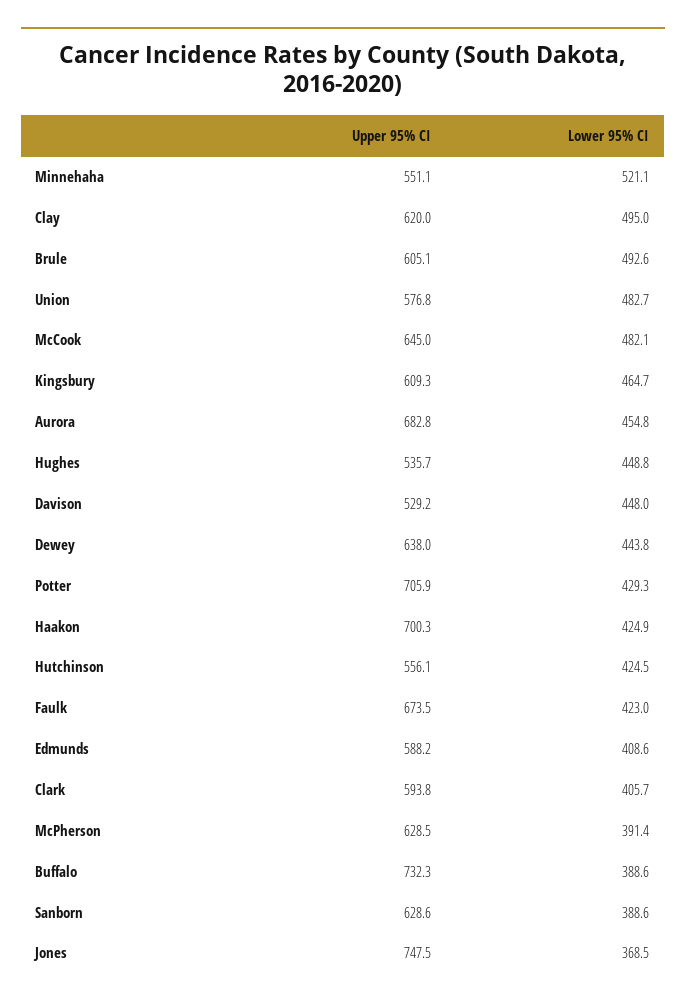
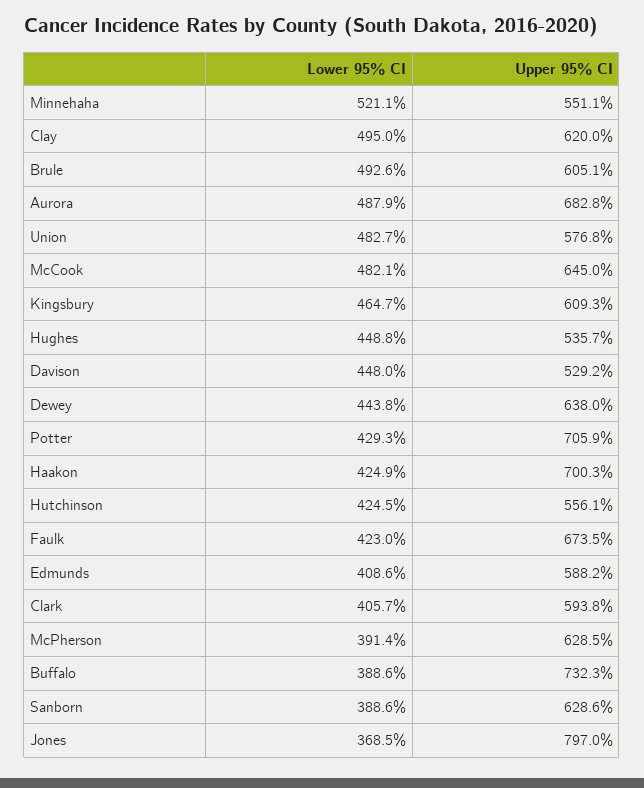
Lower 95% CI, Aurora: 454.8 -> 487.9
Upper 95% CI, Jones: 747.5 -> 797

